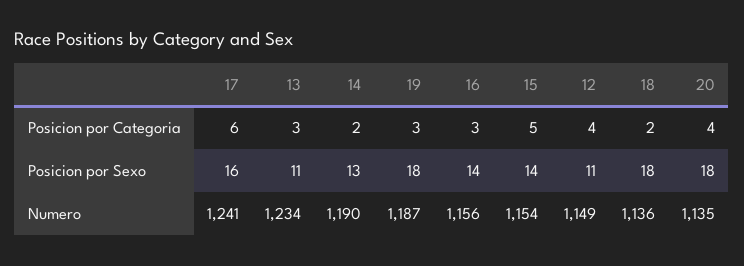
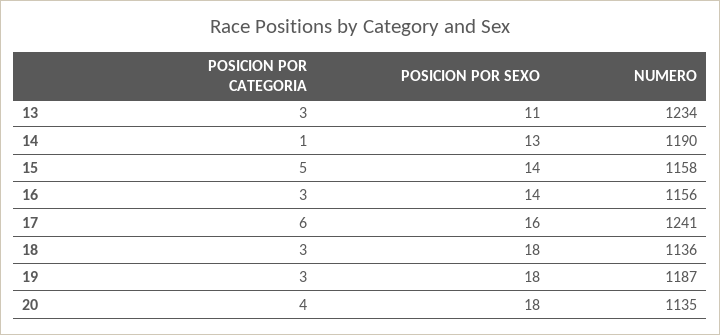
14, Posicion por Categoria: 2 -> 1
12, Posicion por Categoria: 4 -> none
18, Posicion por Categoria: 2 -> 3
12, Posicion por Sexo: 11 -> none
15, Numero: 1154 -> 1158
12, Numero: 1149 -> none

